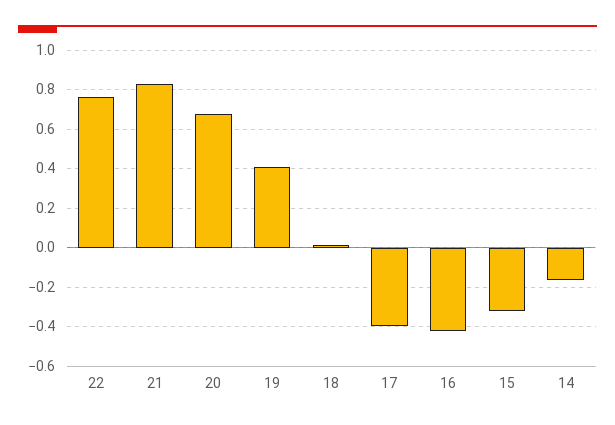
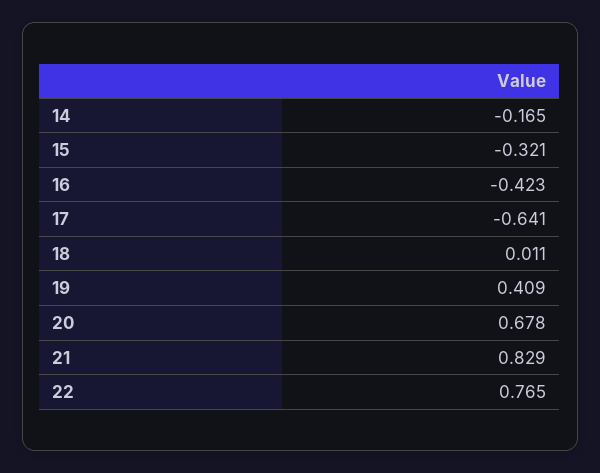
17: -0.4 -> -0.641

